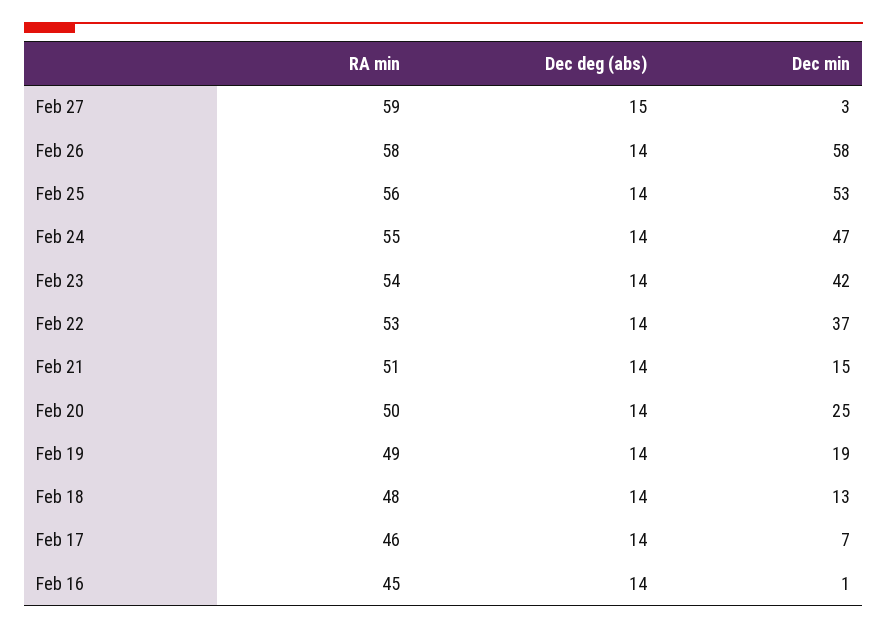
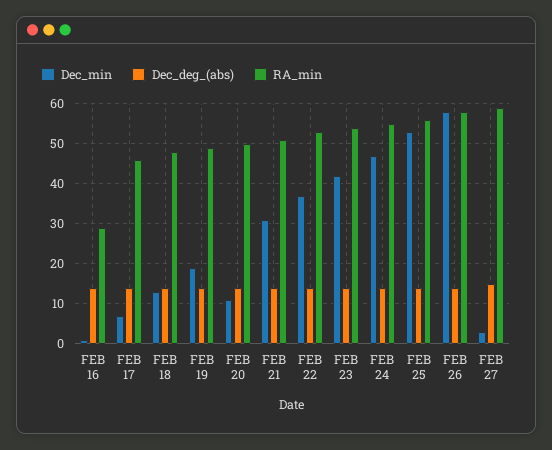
Dec min, Feb 21: 15 -> 30
Dec min, Feb 20: 25 -> 10
RA min, Feb 16: 45 -> 30

